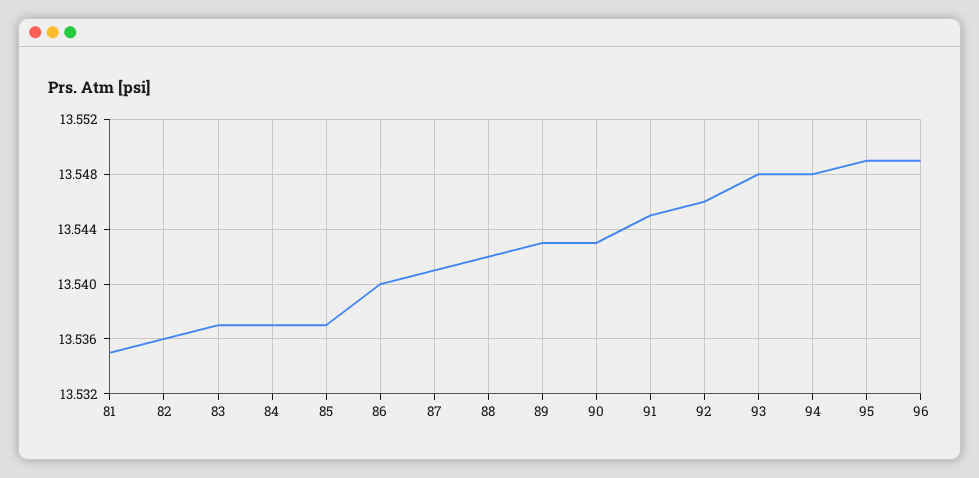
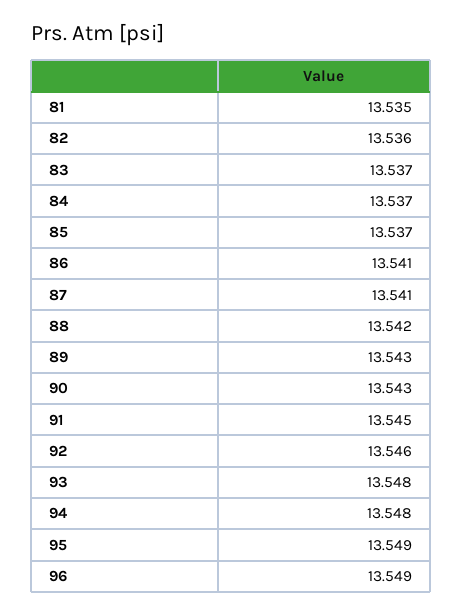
86: 13.54 -> 13.541

